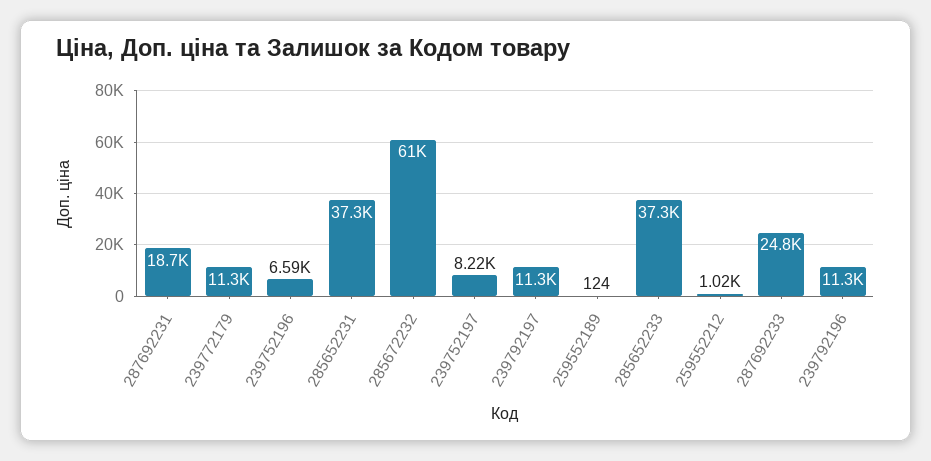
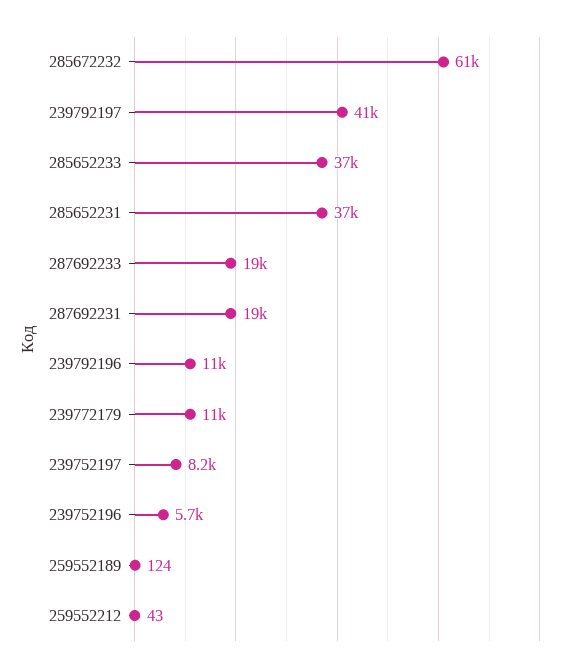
239752196: 6590 -> 5700
239792197: 11300 -> 41000
259552212: 1020 -> 43
287692233: 24800 -> 19000

